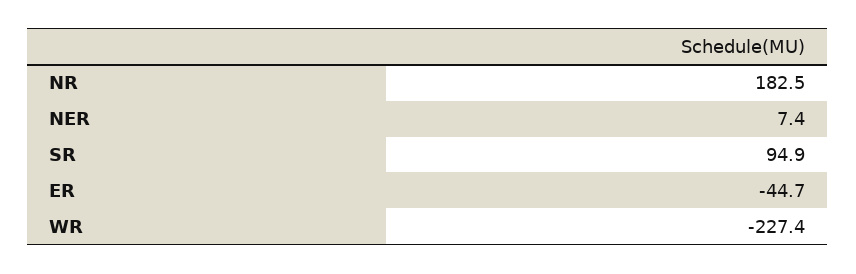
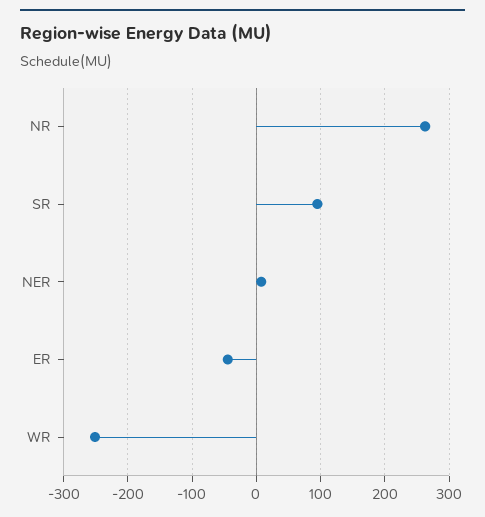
NR: 182.5 -> 260
WR: -227.4 -> -250

